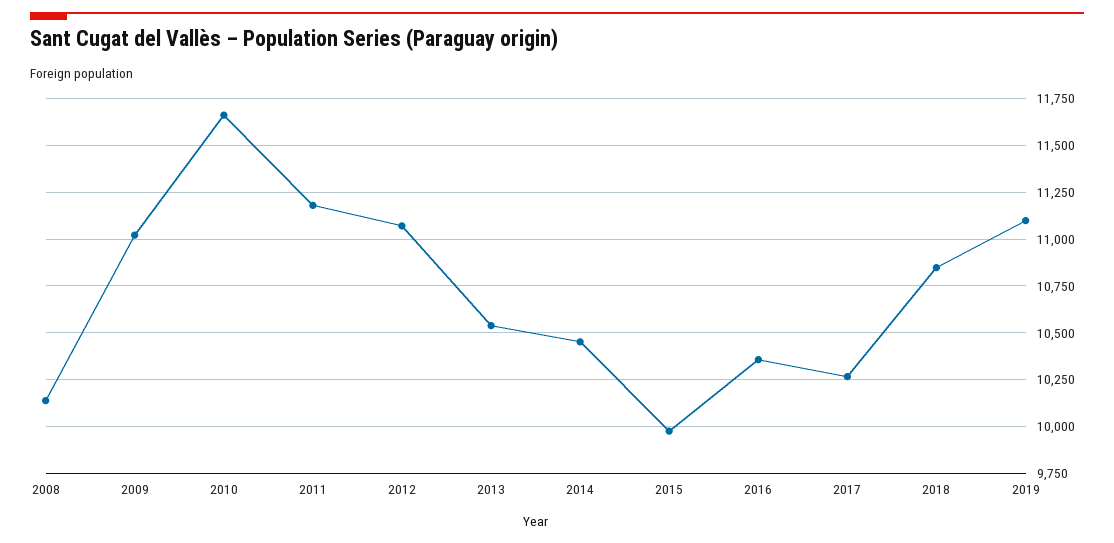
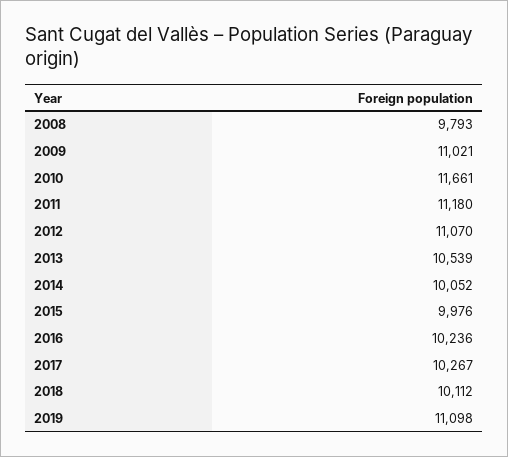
2008: 10150 -> 9793
2014: 10450 -> 10052
2016: 10350 -> 10236
2018: 10850 -> 10112

